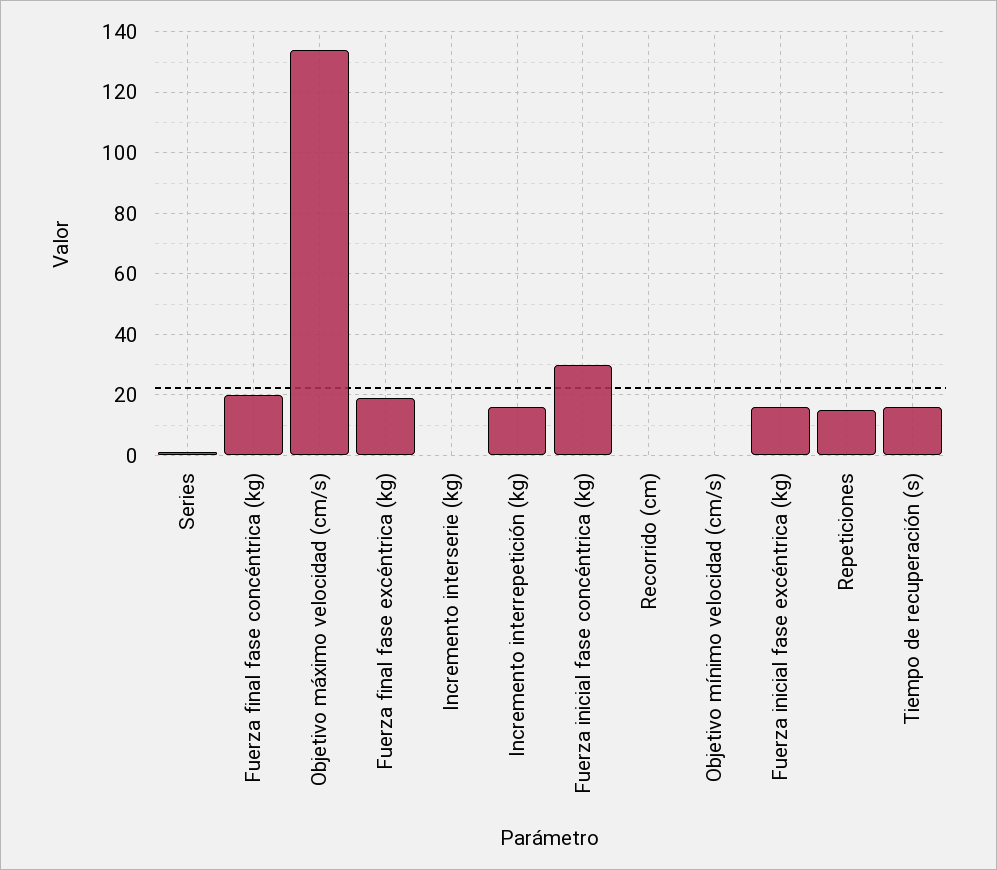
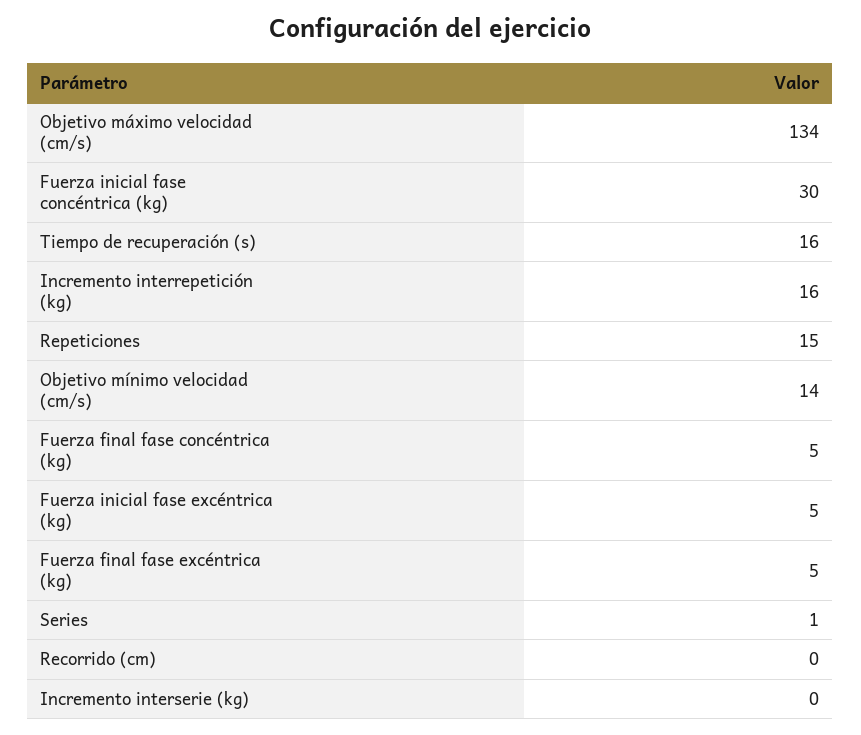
Fuerza final fase concéntrica (kg): 20 -> 5
Fuerza final fase excéntrica (kg): 20 -> 5
Objetivo mínimo velocidad (cm/s): 0 -> 14
Fuerza inicial fase excéntrica (kg): 15 -> 5

